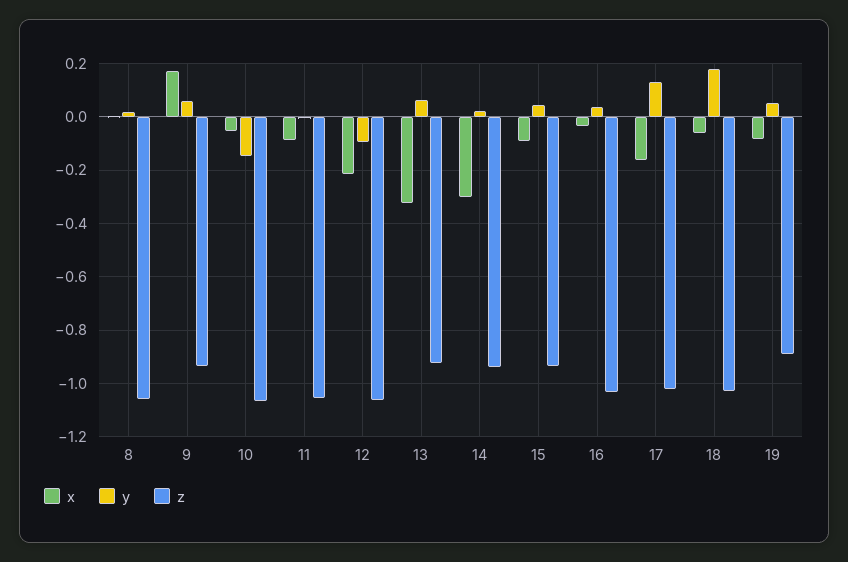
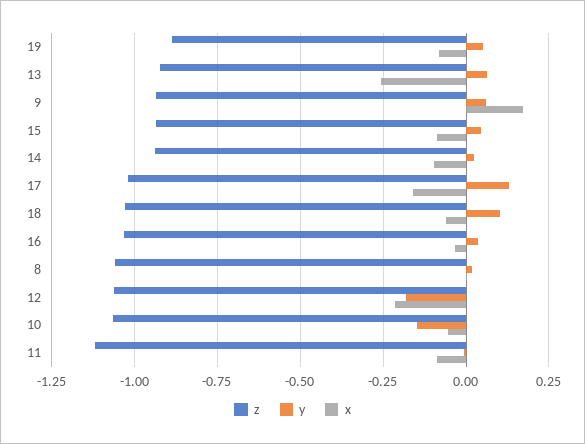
z, 11: -1.05 -> -1.125
y, 12: -0.1 -> -0.175
x, 13: -0.325 -> -0.25
x, 14: -0.3 -> -0.1
y, 18: 0.175 -> 0.1

